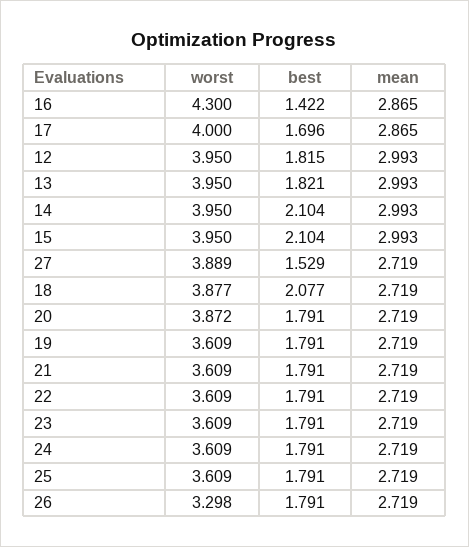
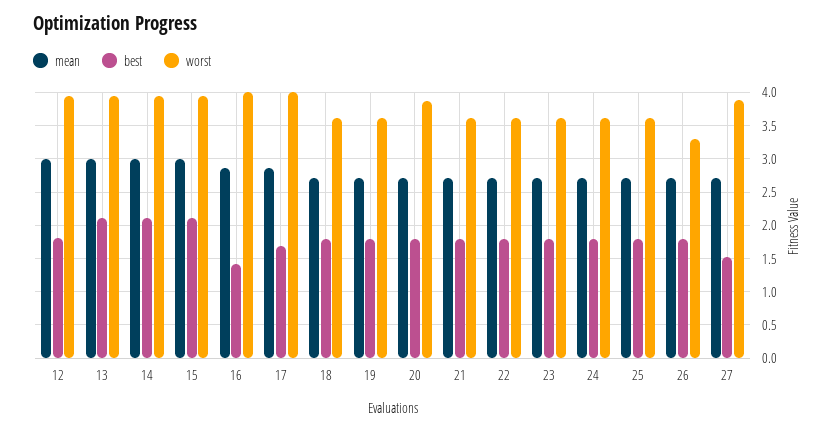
worst, 16: 4.3 -> 4
best, 13: 1.821 -> 2.1
worst, 18: 3.877 -> 3.6
best, 18: 2.077 -> 1.8

